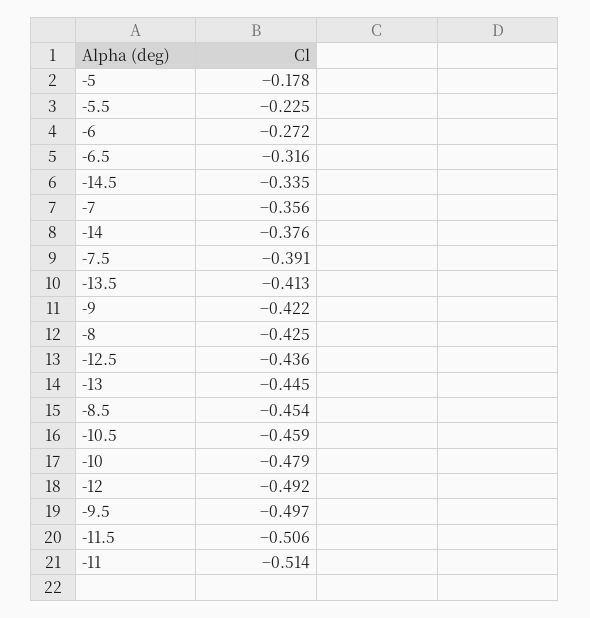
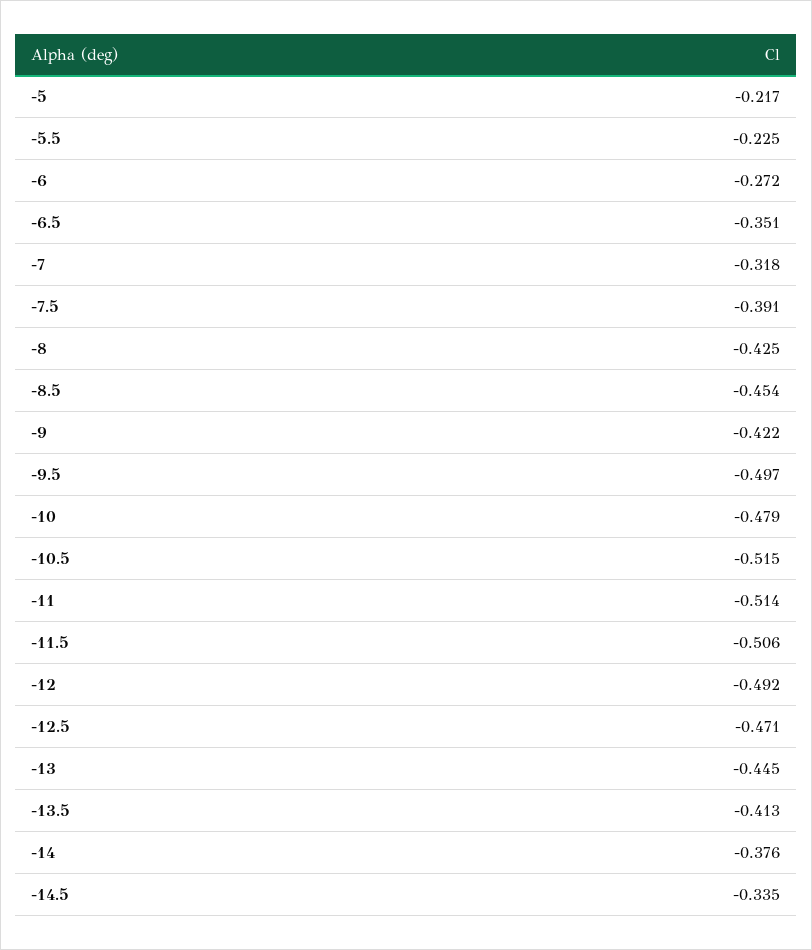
-5: -0.178 -> -0.217
-6.5: -0.316 -> -0.351
-7: -0.356 -> -0.318
-12.5: -0.436 -> -0.471
-10.5: -0.459 -> -0.515

